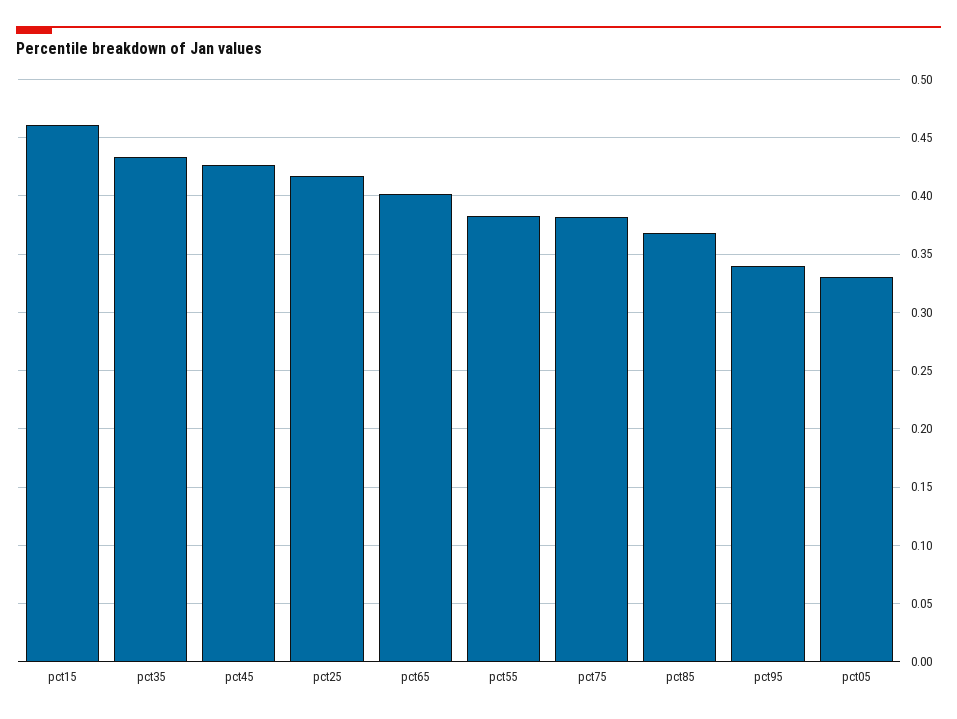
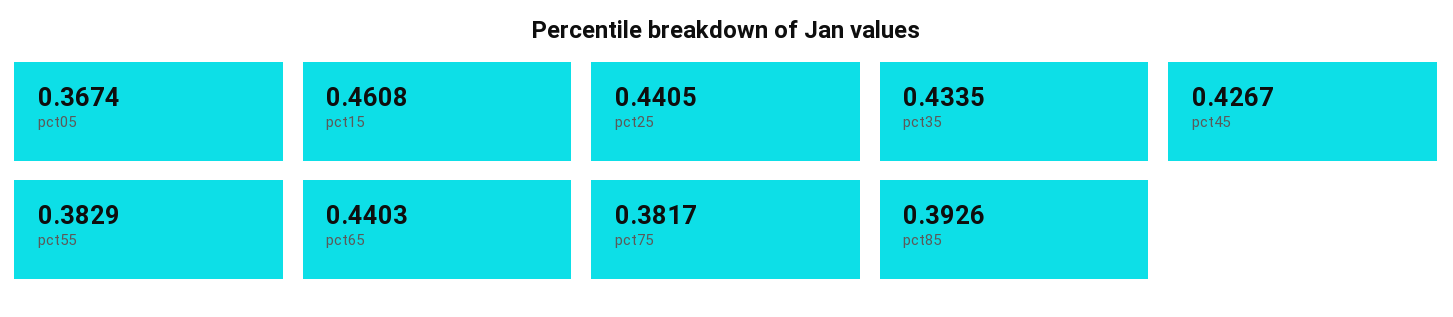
pct25: 0.42 -> 0.4405
pct65: 0.4 -> 0.4403
pct85: 0.37 -> 0.3926
pct95: 0.34 -> none
pct05: 0.33 -> 0.3674

